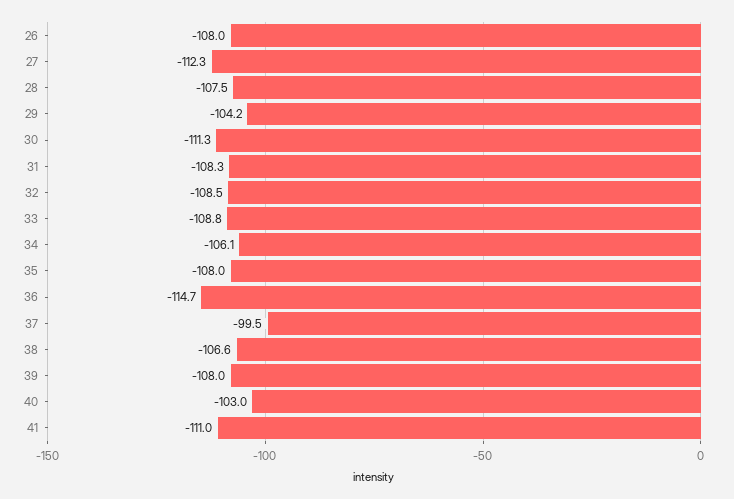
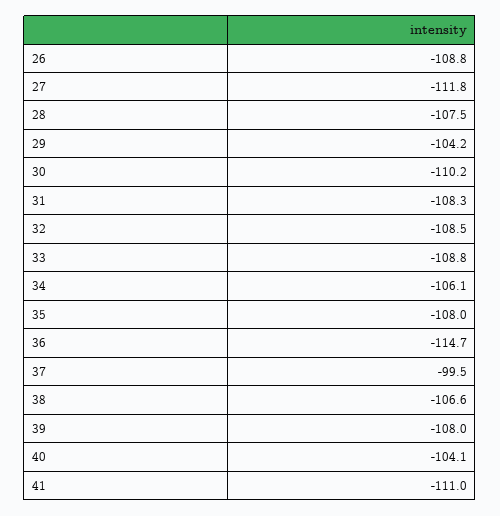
26: -108 -> -108.8
27: -112.3 -> -111.8
30: -111.3 -> -110.2
40: -103 -> -104.1

